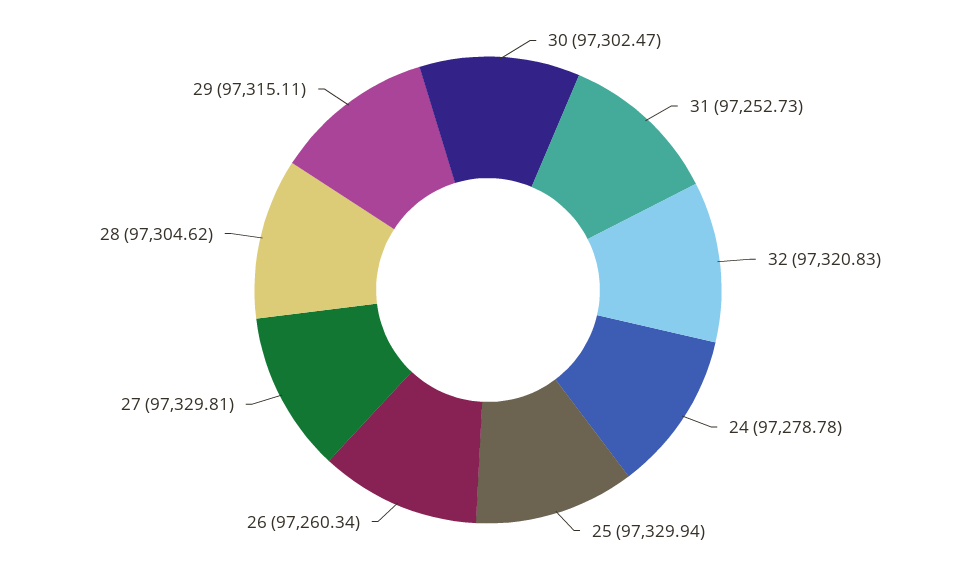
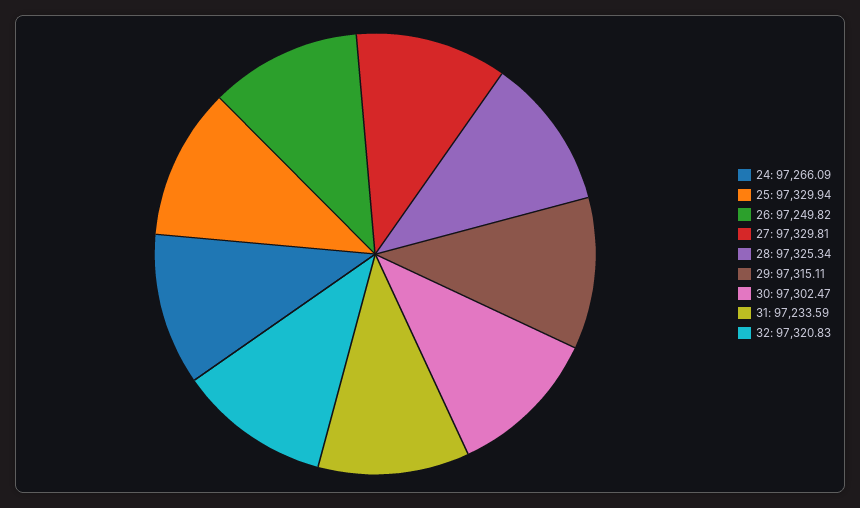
31: 97252.73 -> 97233.59
24: 97278.78 -> 97266.09
26: 97260.34 -> 97249.82
28: 97304.62 -> 97325.34

